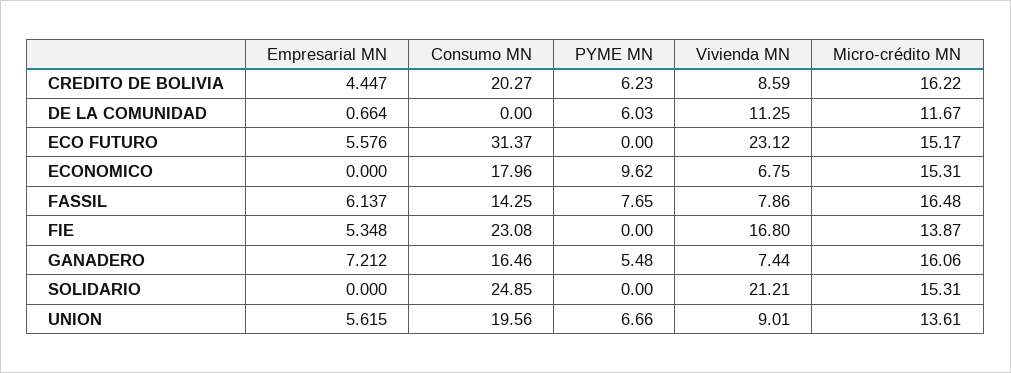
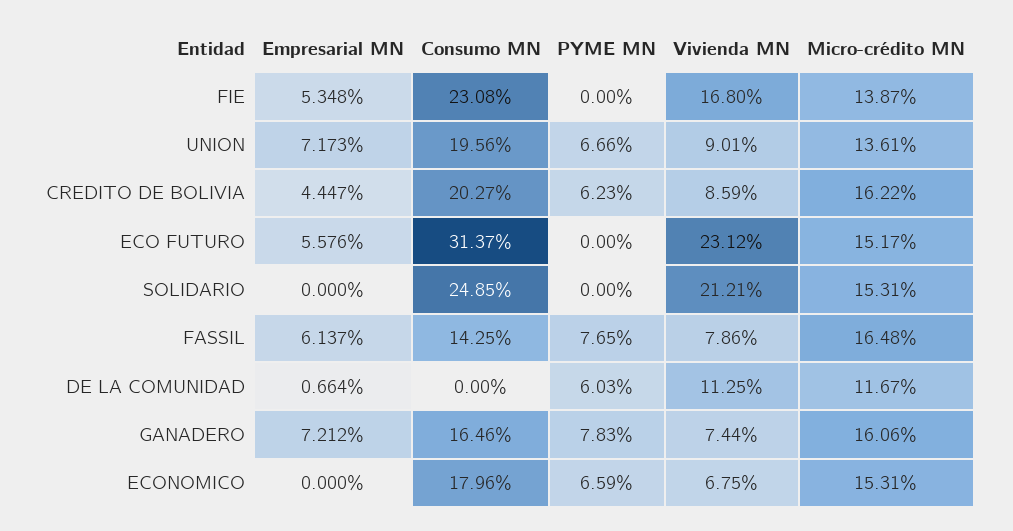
PYME MN, ECONOMICO: 9.62 -> 6.59
PYME MN, GANADERO: 5.48 -> 7.83
Empresarial MN, UNION: 5.615 -> 7.173

